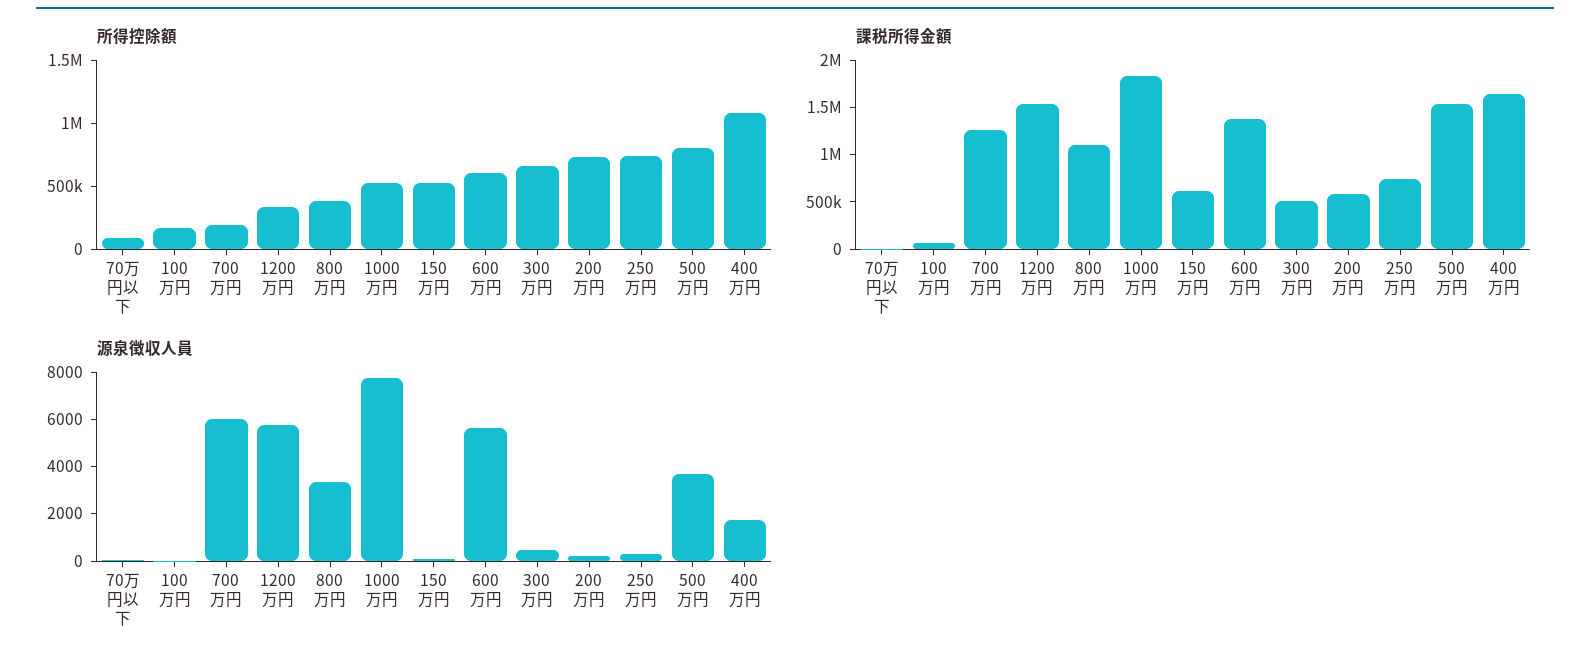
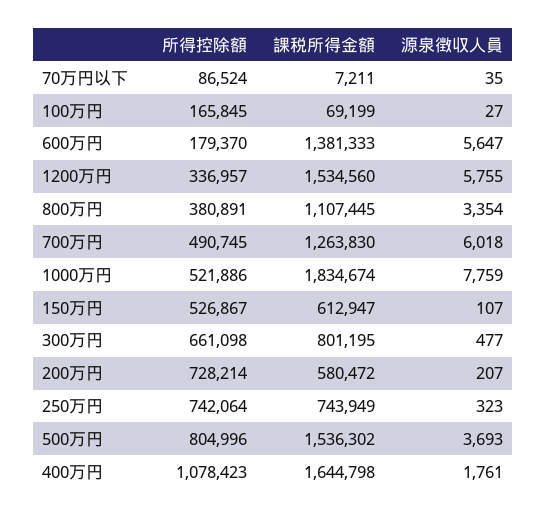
所得控除額, 700万円: 200000 -> 490745
所得控除額, 600万円: 600000 -> 179370
課税所得金額, 300万円: 500000 -> 801195

